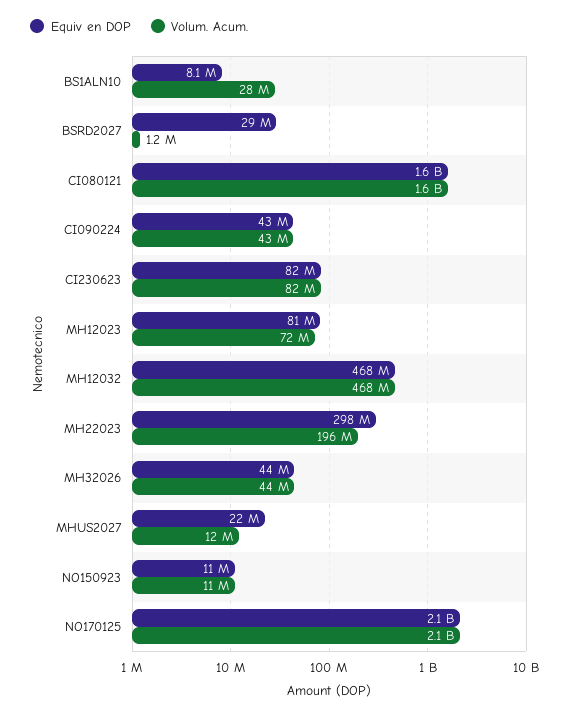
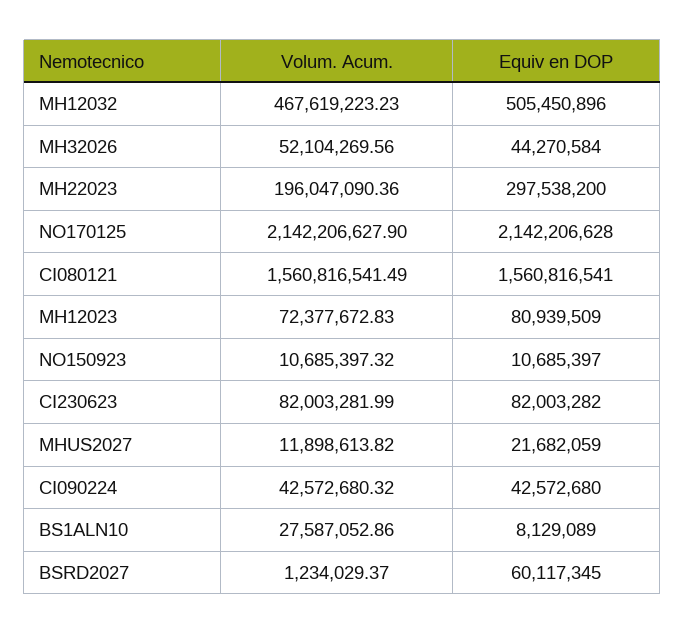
Equiv en DOP, BSRD2027: 29000000 -> 60117345
Equiv en DOP, MH12032: 468000000 -> 505450896
Volum. Acum., MH32026: 44000000 -> 52104269.56

